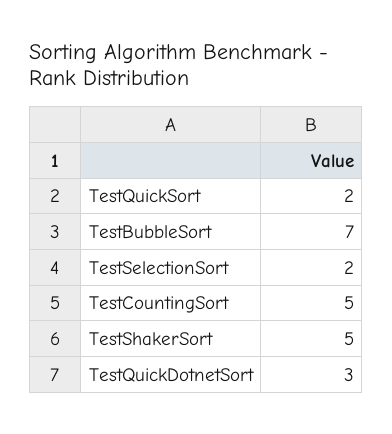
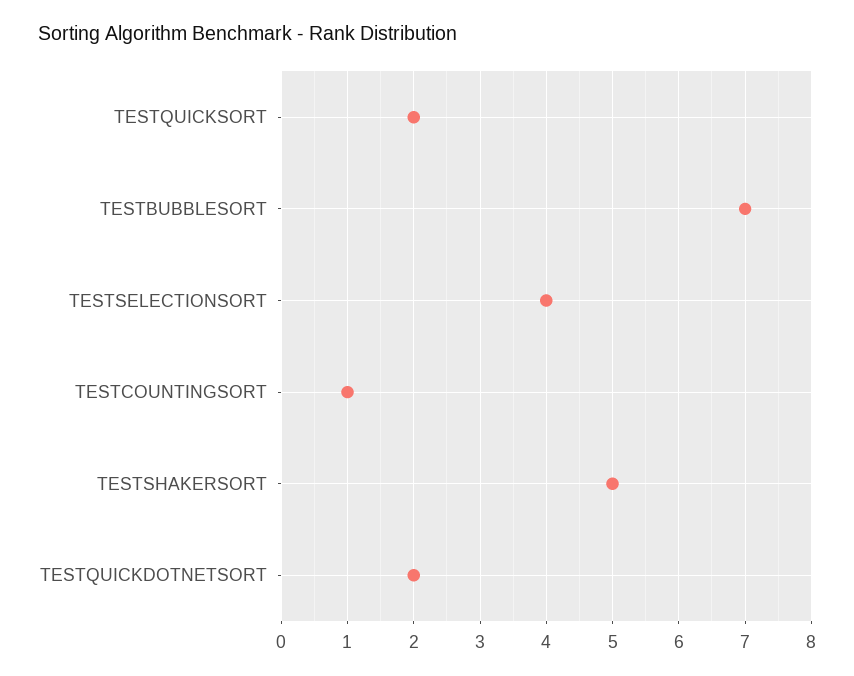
TestSelectionSort: 2 -> 4
TestCountingSort: 5 -> 1
TestQuickDotnetSort: 3 -> 2

